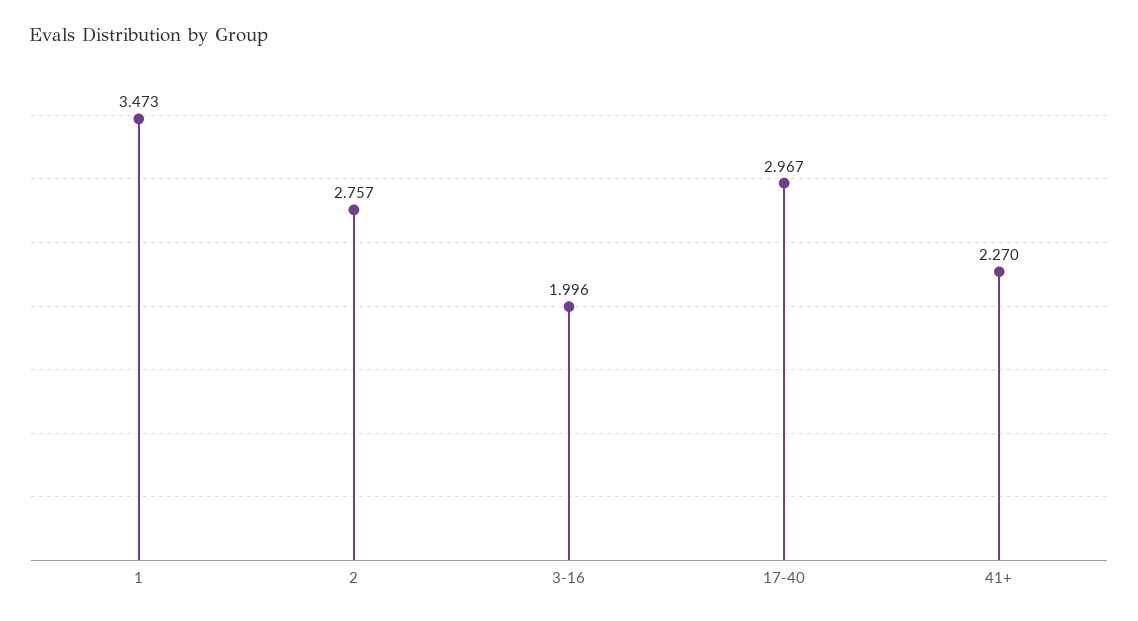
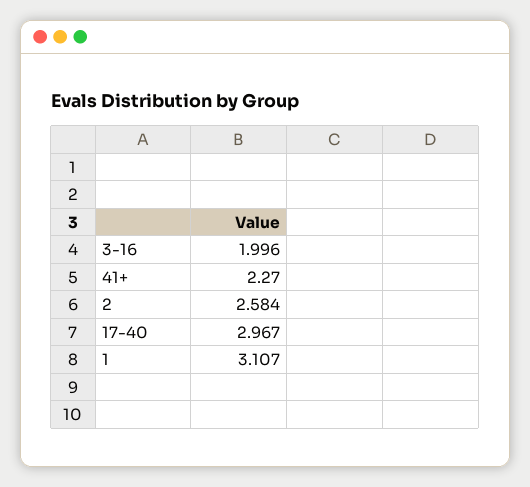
1: 3.473 -> 3.107
2: 2.757 -> 2.584

